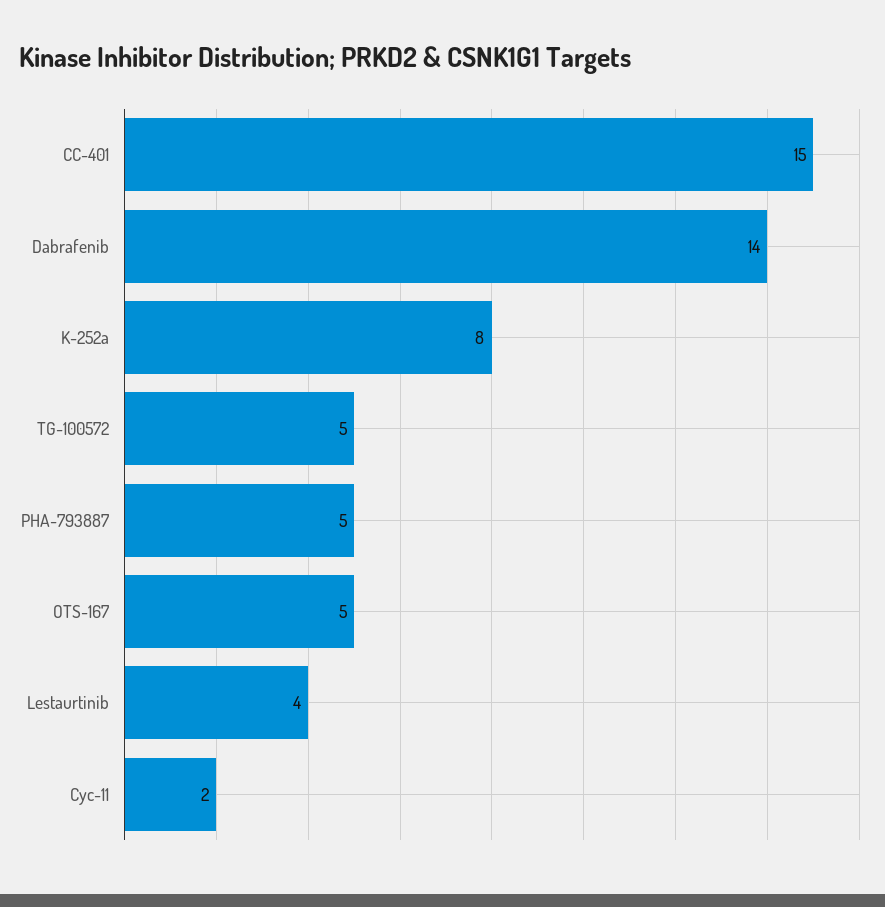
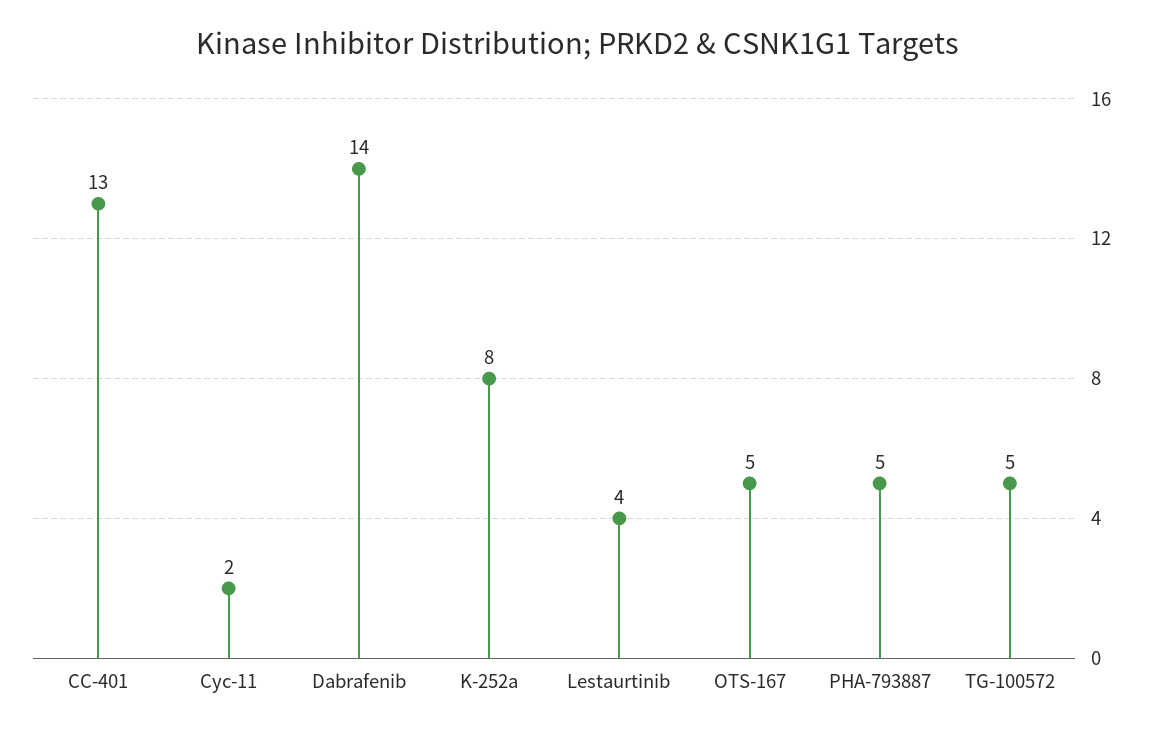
CC-401: 15 -> 13

